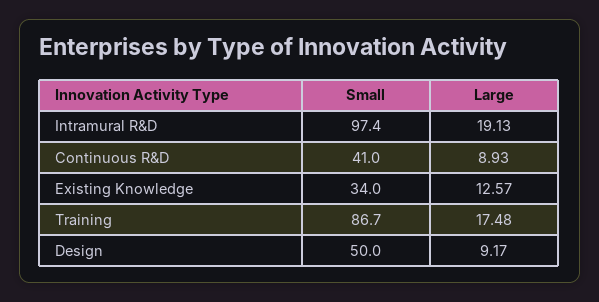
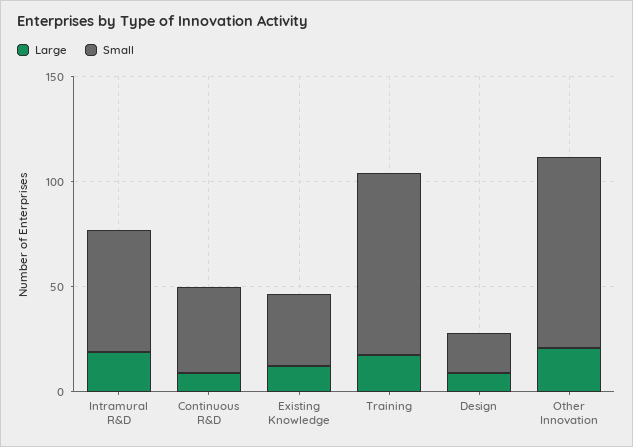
Small, Intramural R&D: 97.4 -> 60
Small, Design: 50 -> 20
Large, Other Innovation: none -> 20
Small, Other Innovation: none -> 90

